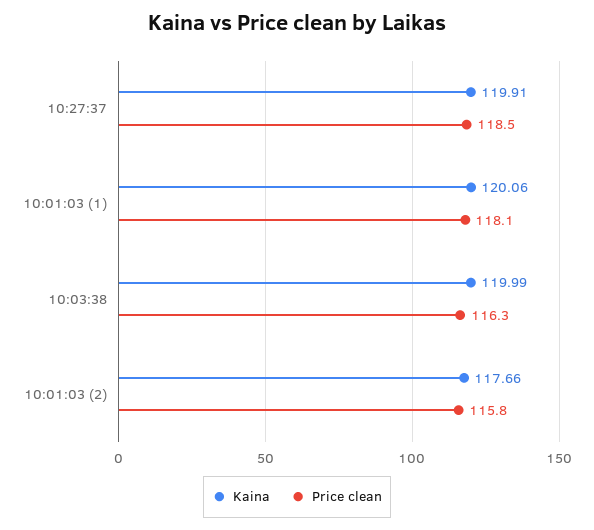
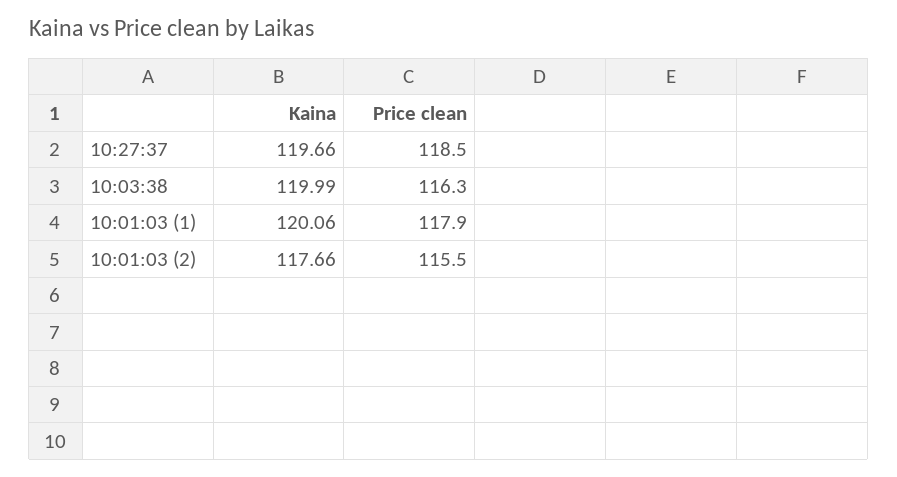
Kaina, 10:27:37: 119.91 -> 119.66
Price clean, 10:01:03 (1): 118.1 -> 117.9
Price clean, 10:01:03 (2): 115.8 -> 115.5

